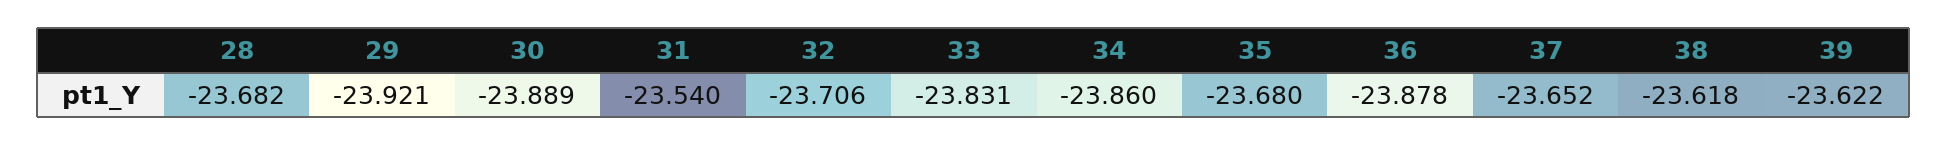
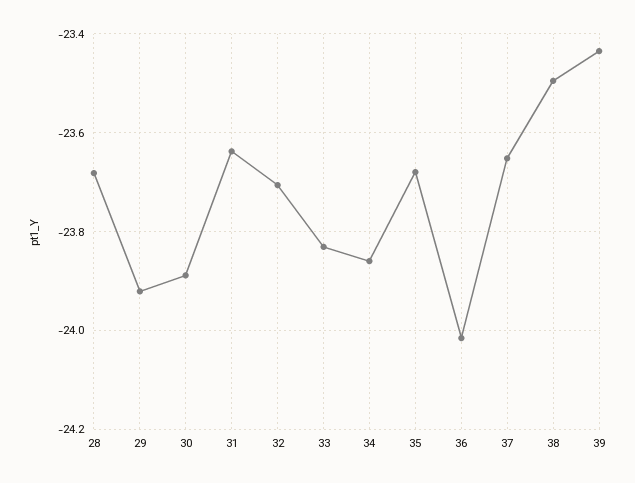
31: -23.54 -> -23.64
36: -23.878 -> -24.02
38: -23.618 -> -23.5
39: -23.622 -> -23.44

